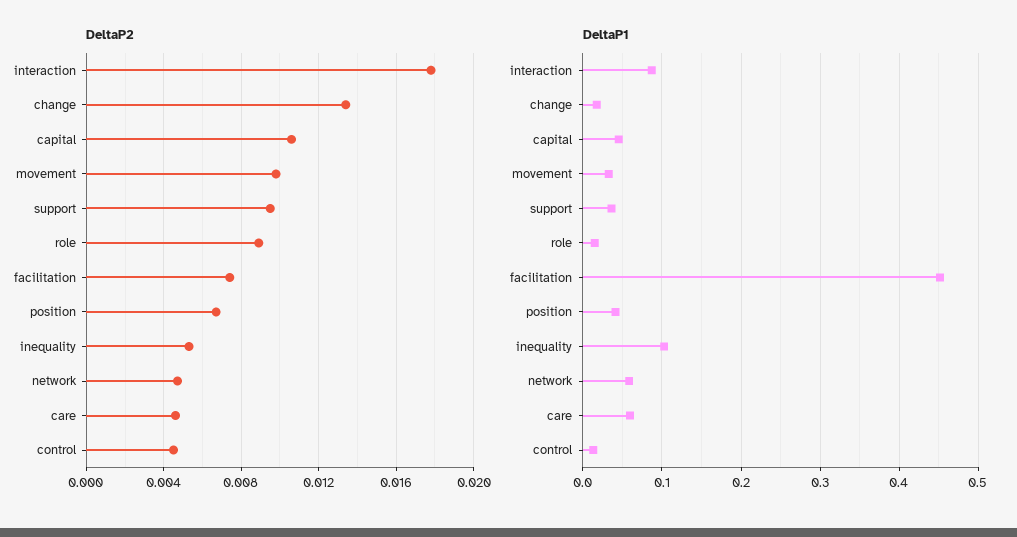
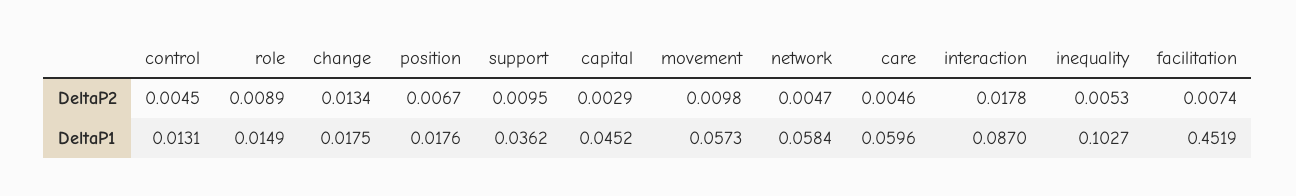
DeltaP2, capital: 0.0105 -> 0.0029
DeltaP1, movement: 0.03 -> 0.0573
DeltaP1, position: 0.04 -> 0.0176

